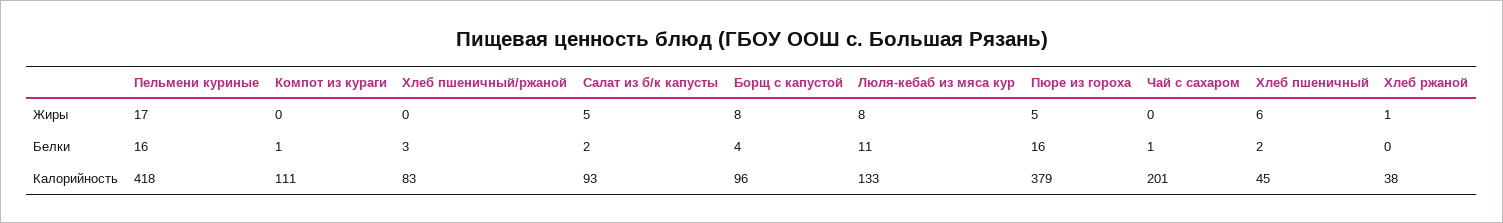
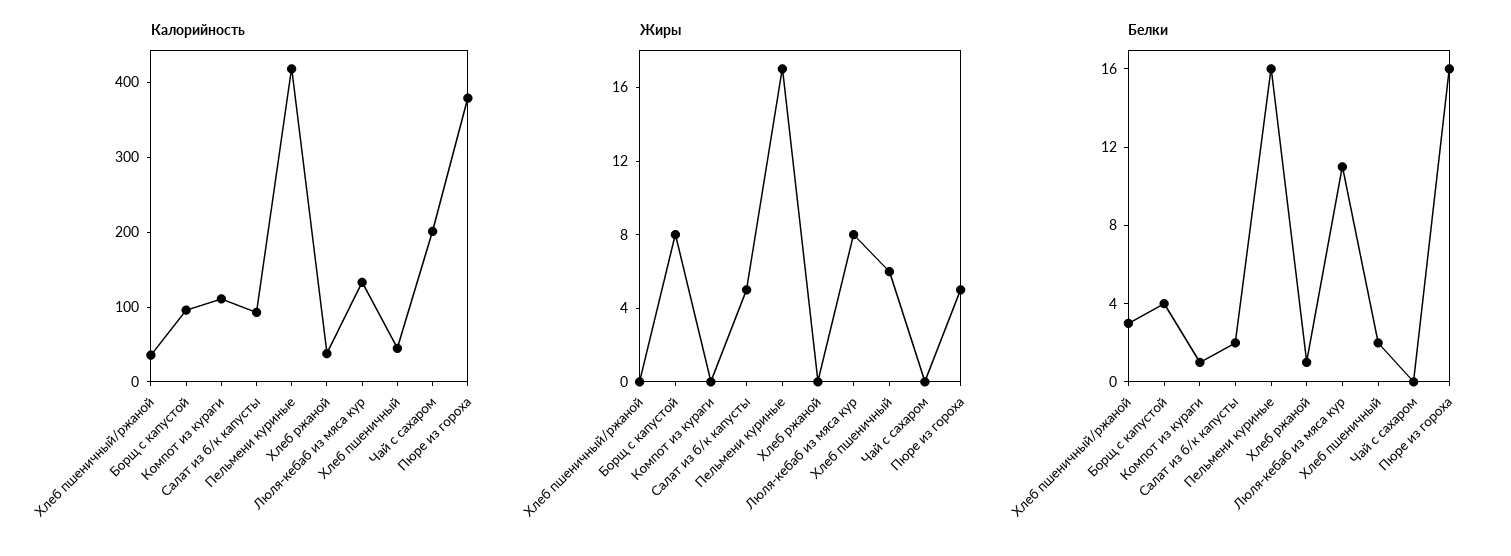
Жиры, Хлеб ржаной: 1 -> 0
Белки, Чай с сахаром: 1 -> 0
Белки, Хлеб ржаной: 0 -> 1
Калорийность, Хлеб пшеничный/ржаной: 83 -> 40

